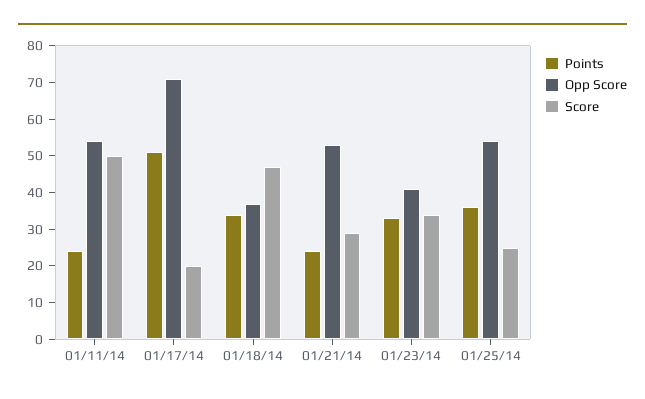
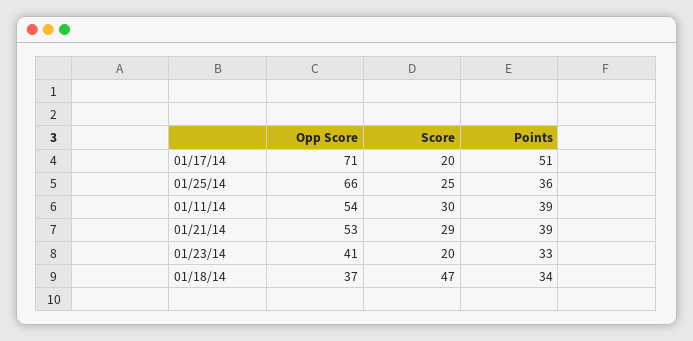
Points, 01/11/14: 25 -> 39
Score, 01/11/14: 50 -> 30
Points, 01/21/14: 25 -> 39
Score, 01/23/14: 35 -> 20
Opp Score, 01/25/14: 55 -> 66

